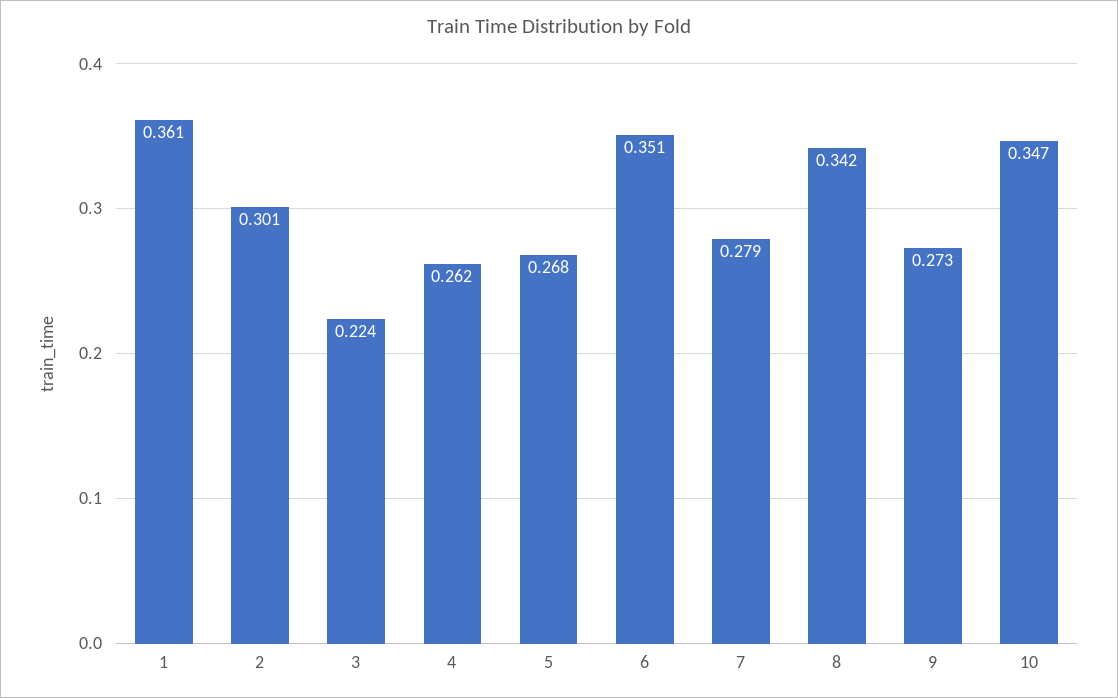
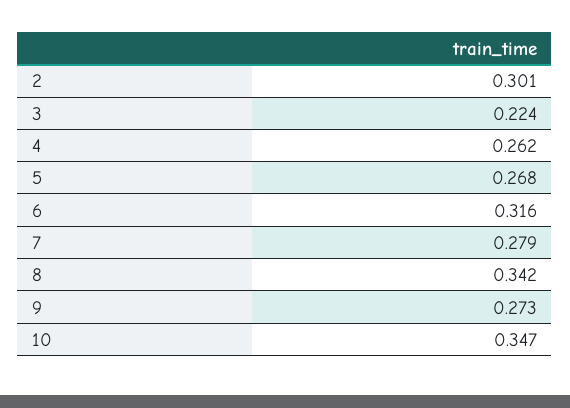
1: 0.361 -> none
6: 0.351 -> 0.316

